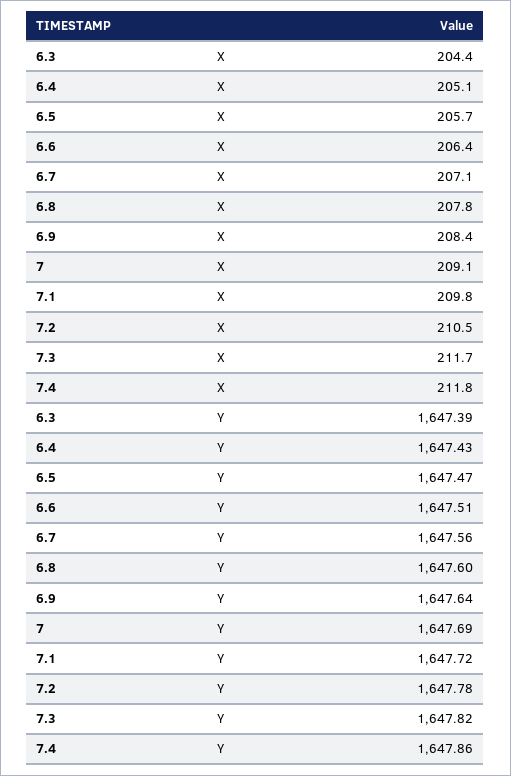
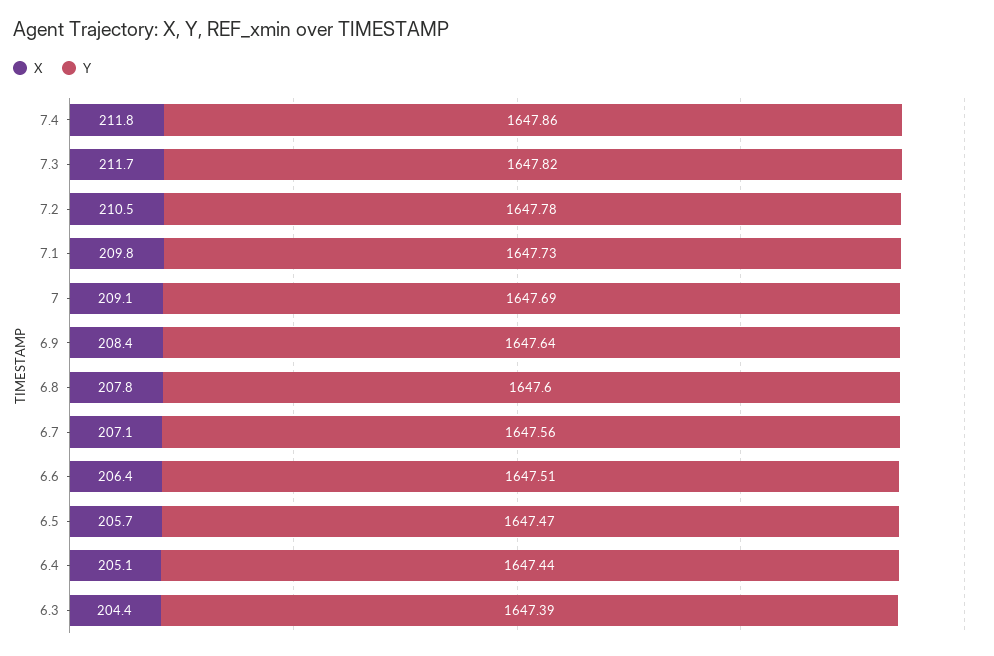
Y, 6.4: 1647.43 -> 1647.44
Y, 7.1: 1647.72 -> 1647.73

